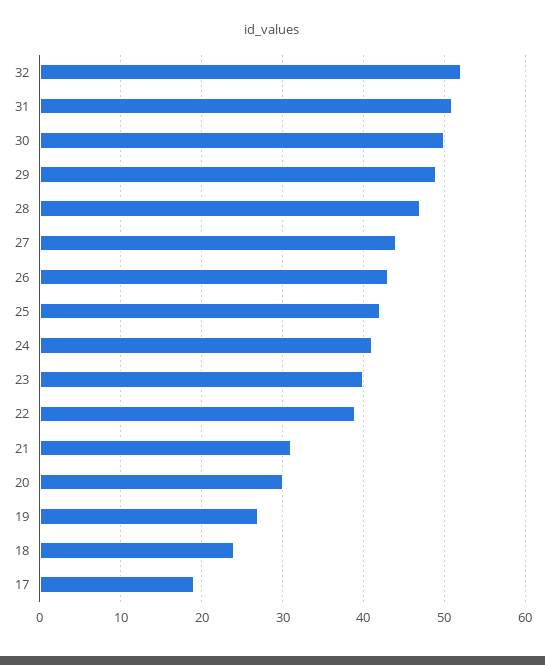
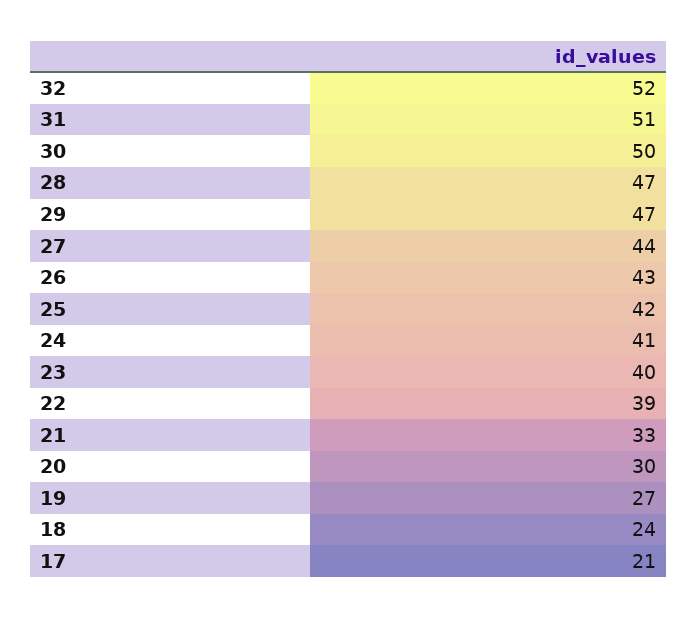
29: 49 -> 47
21: 31 -> 33
17: 19 -> 21

